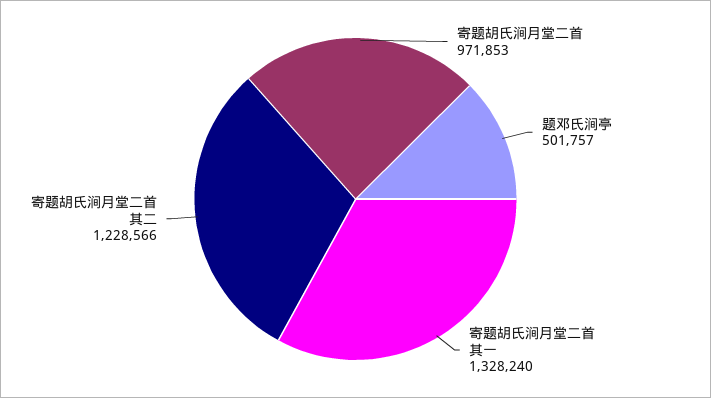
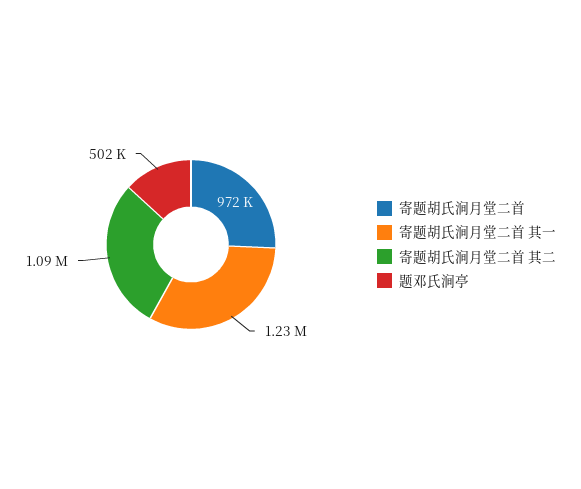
寄题胡氏涧月堂二首 其一: 1328240 -> 1230000
寄题胡氏涧月堂二首 其二: 1228566 -> 1090000

